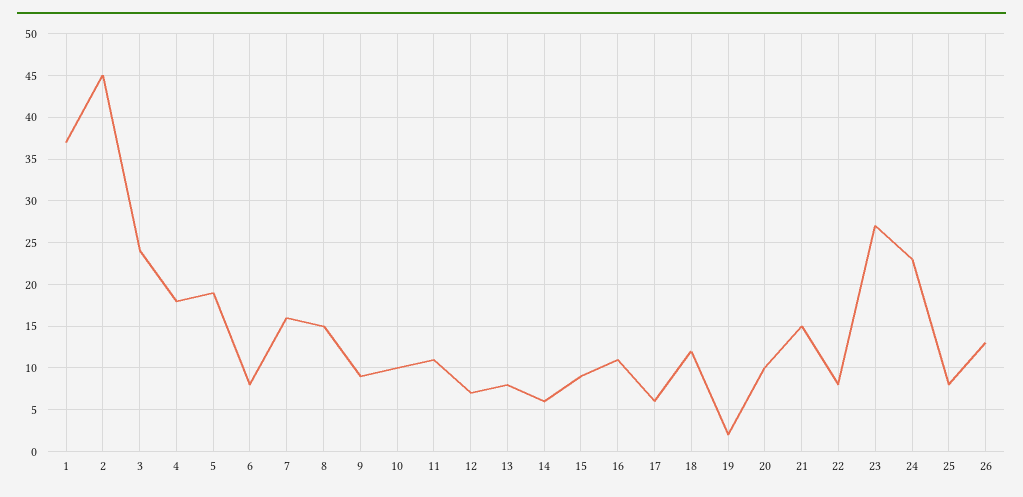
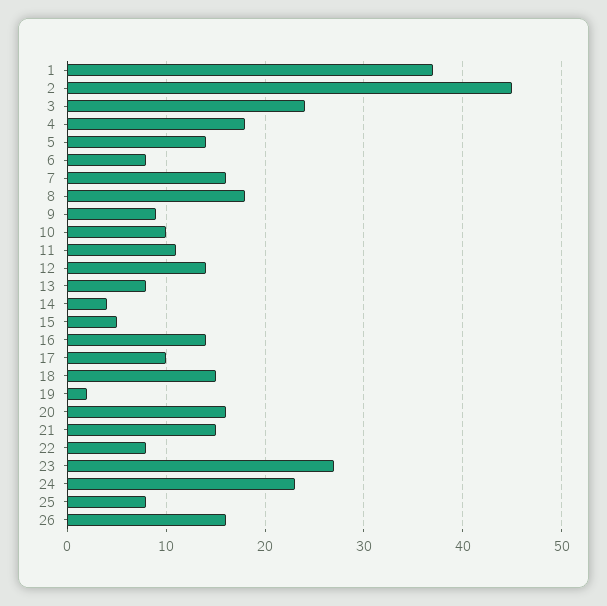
5: 19 -> 14
8: 15 -> 18
12: 7 -> 14
14: 6 -> 4
15: 9 -> 5
16: 11 -> 14
17: 6 -> 10
18: 12 -> 15
20: 10 -> 16
26: 13 -> 16

